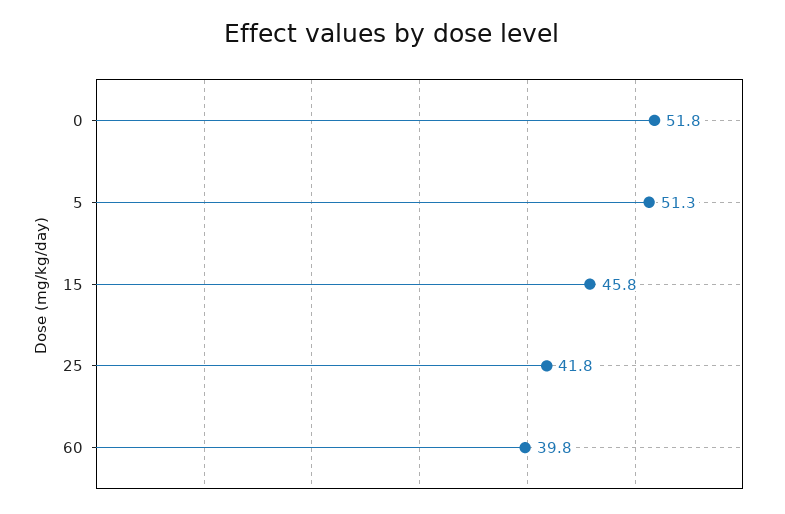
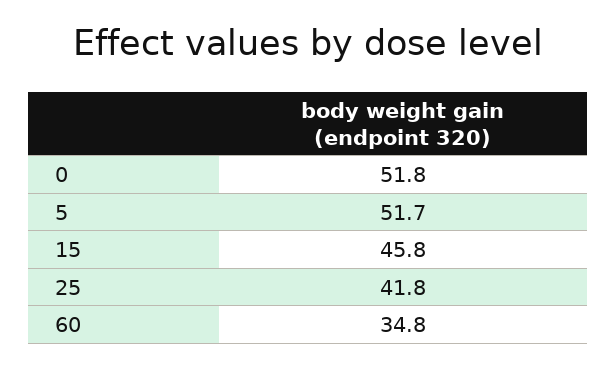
5: 51.3 -> 51.7
60: 39.8 -> 34.8

